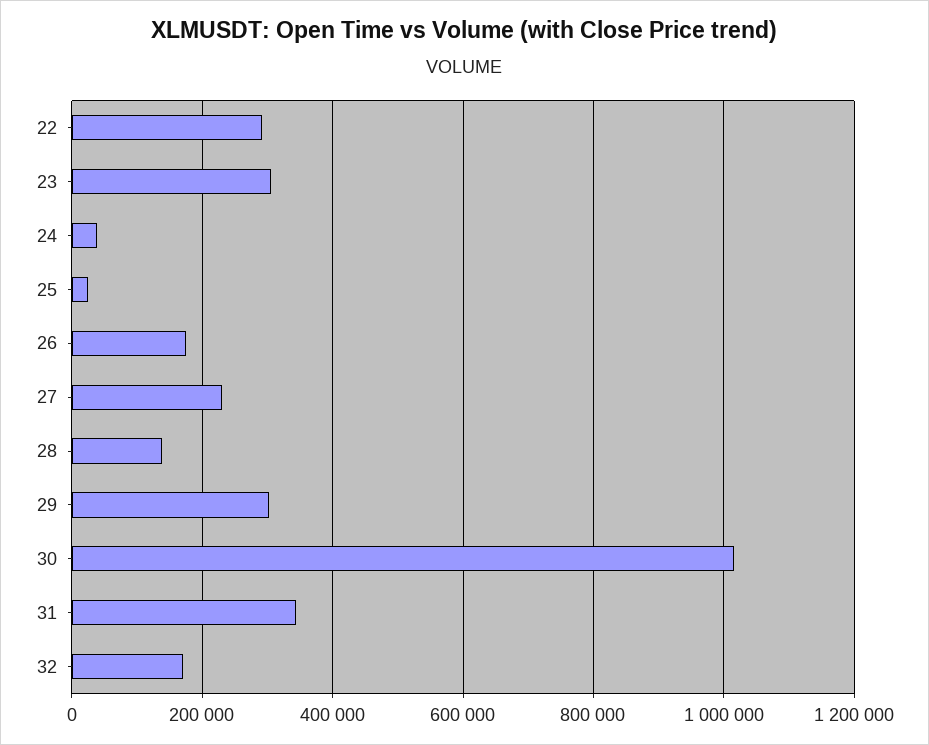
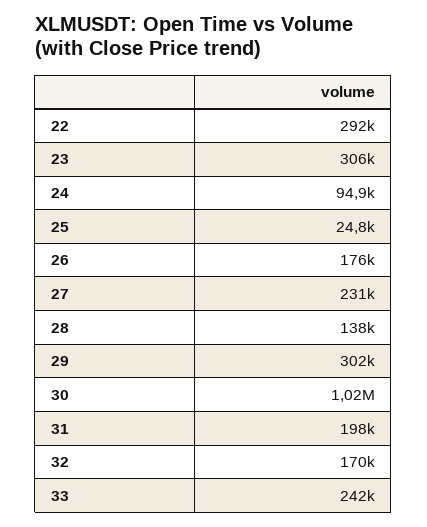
24: 40000 -> 94900
31: 340000 -> 198000
33: none -> 242000

